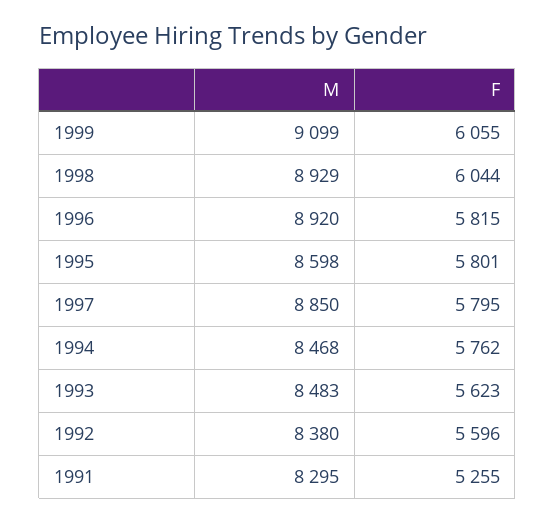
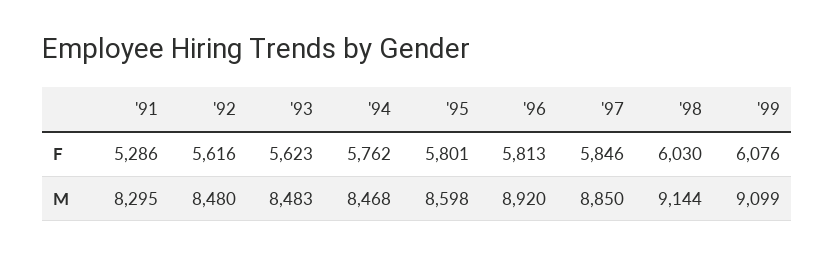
F, 1999: 6055 -> 6076
M, 1998: 8929 -> 9144
F, 1998: 6044 -> 6030
F, 1996: 5815 -> 5813
F, 1997: 5795 -> 5846
M, 1992: 8380 -> 8480
F, 1992: 5596 -> 5616
F, 1991: 5255 -> 5286

